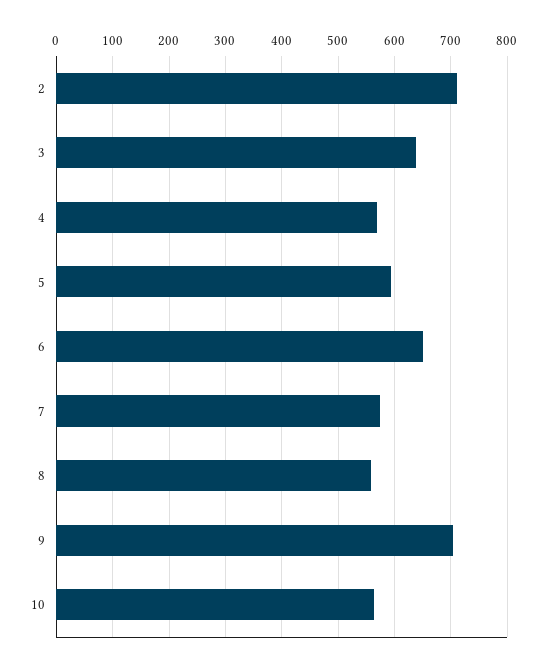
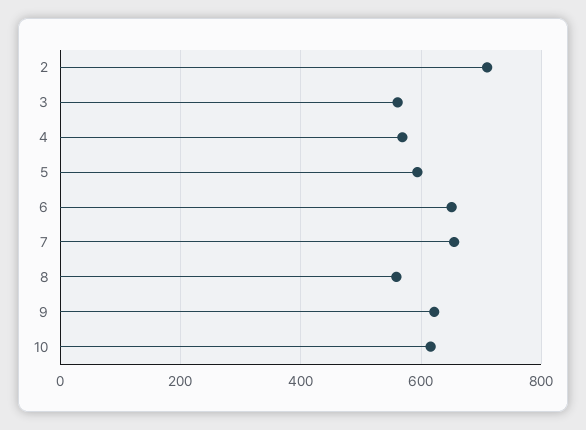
3: 640 -> 560
7: 580 -> 660
9: 700 -> 620
10: 560 -> 620

